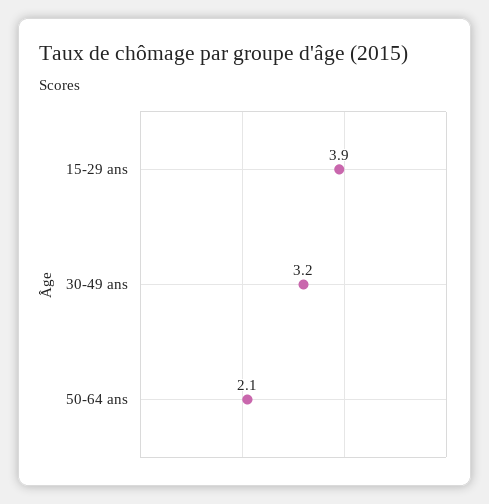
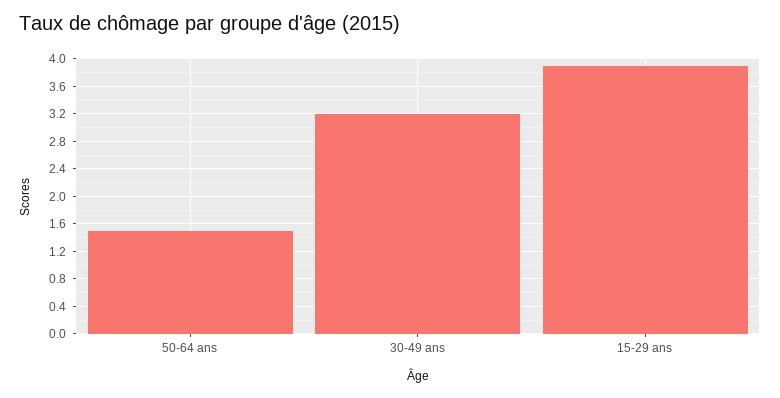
50-64 ans: 2.1 -> 1.5

